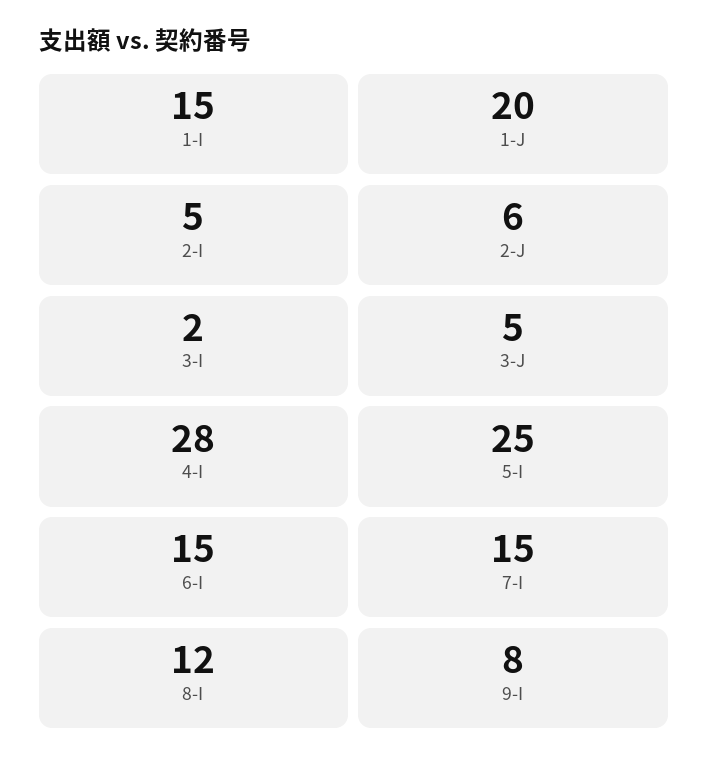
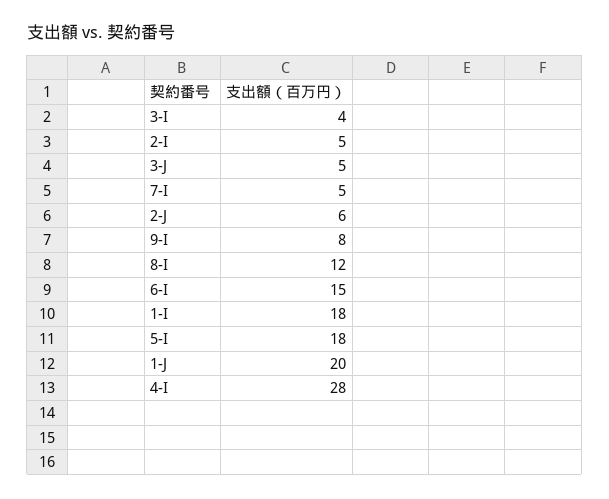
1-I: 15 -> 18
3-I: 2 -> 4
5-I: 25 -> 18
7-I: 15 -> 5

